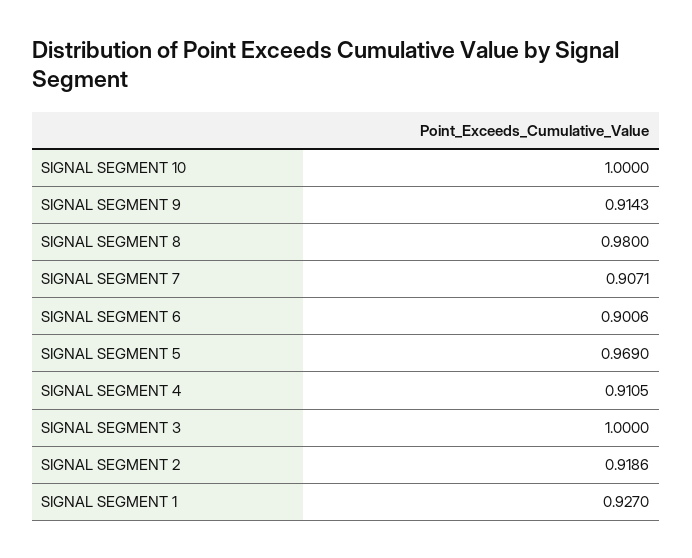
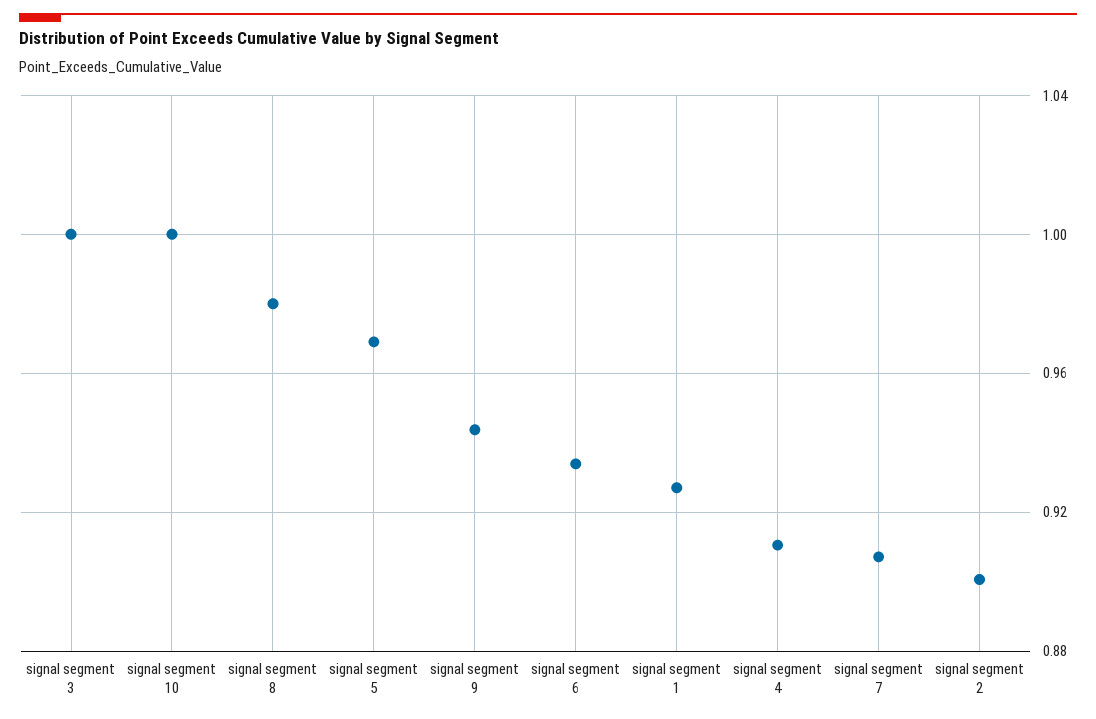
SIGNAL SEGMENT 9: 0.9143 -> 0.945
SIGNAL SEGMENT 6: 0.9006 -> 0.935
SIGNAL SEGMENT 2: 0.9186 -> 0.9

